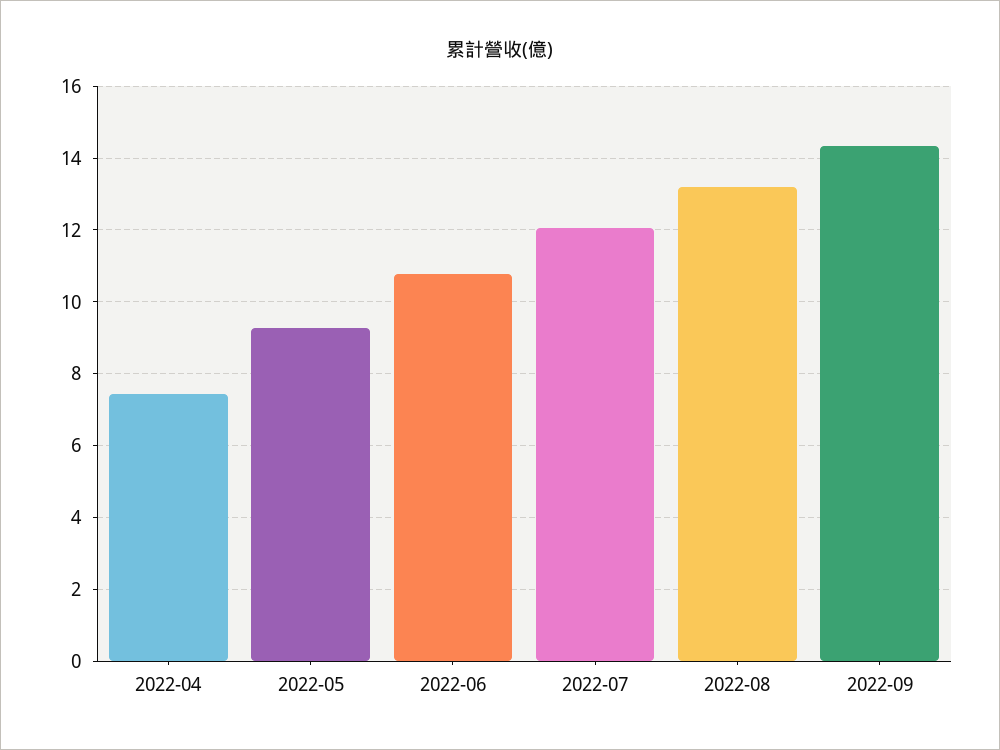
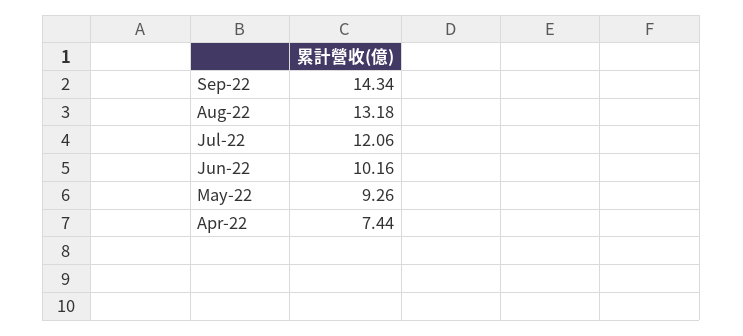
2022-06: 10.8 -> 10.16

